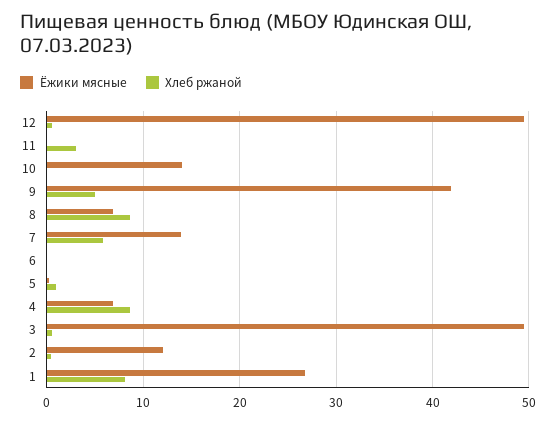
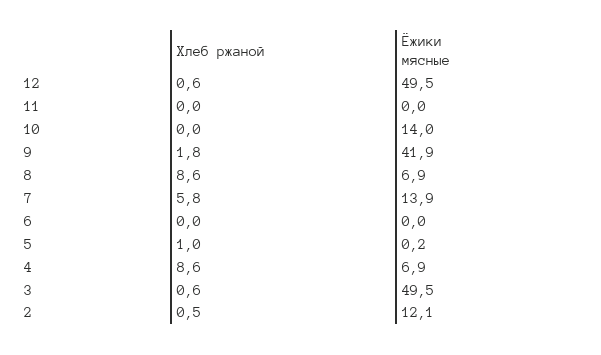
Хлеб ржаной, 11: 3 -> 0
Хлеб ржаной, 9: 5 -> 1.8
Ёжики мясные, 1: 27 -> none
Хлеб ржаной, 1: 8 -> none

